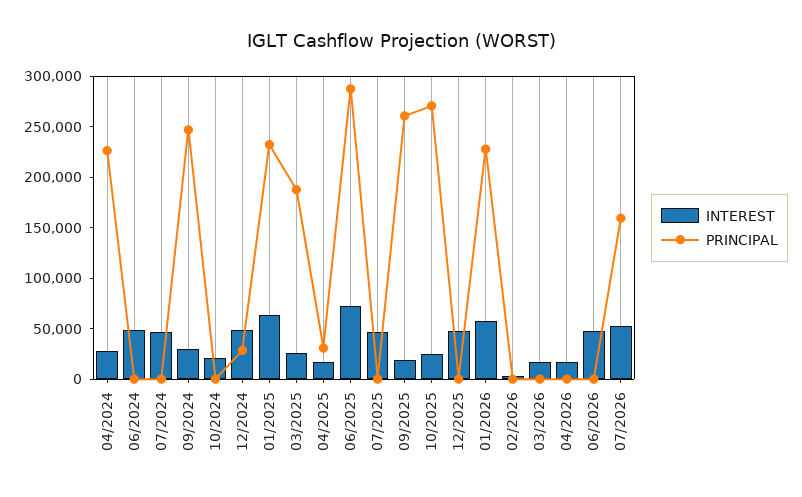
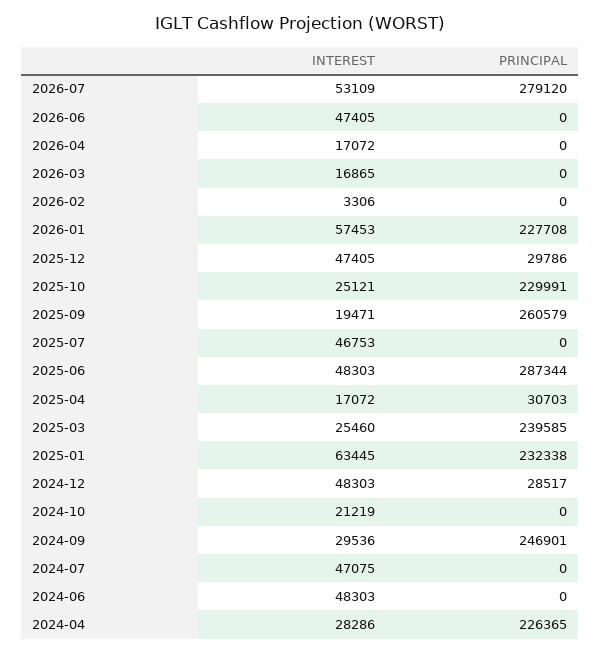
PRINCIPAL, 03/2025: 190000 -> 239585
INTEREST, 06/2025: 70000 -> 48303
PRINCIPAL, 10/2025: 270000 -> 229991
PRINCIPAL, 12/2025: 0 -> 29786
PRINCIPAL, 07/2026: 160000 -> 279120

